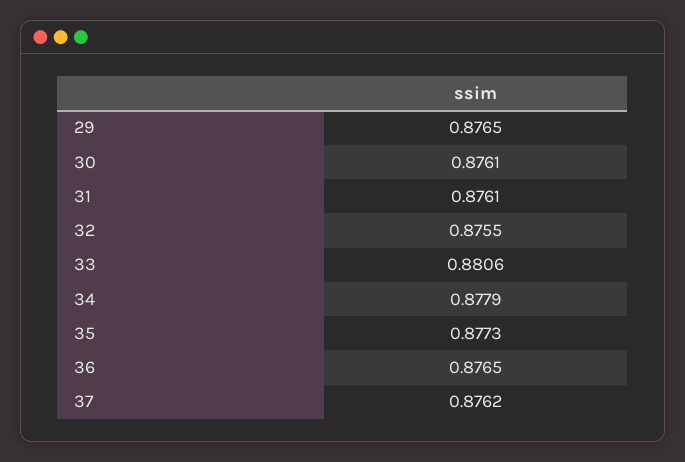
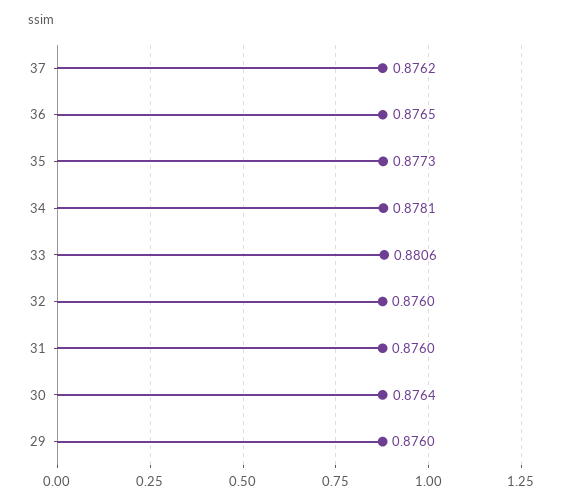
29: 0.8765 -> 0.876
30: 0.8761 -> 0.8764
31: 0.8761 -> 0.876
32: 0.8755 -> 0.876
34: 0.8779 -> 0.8781

